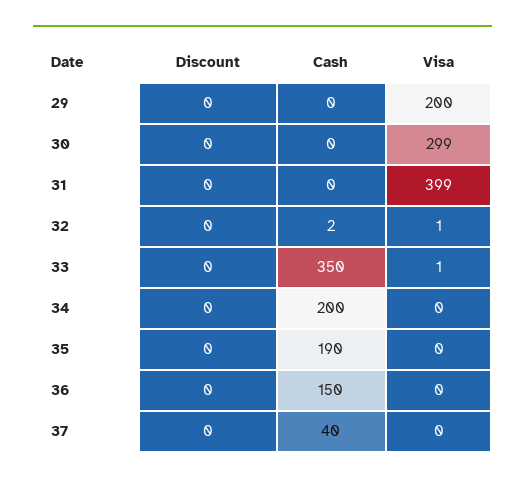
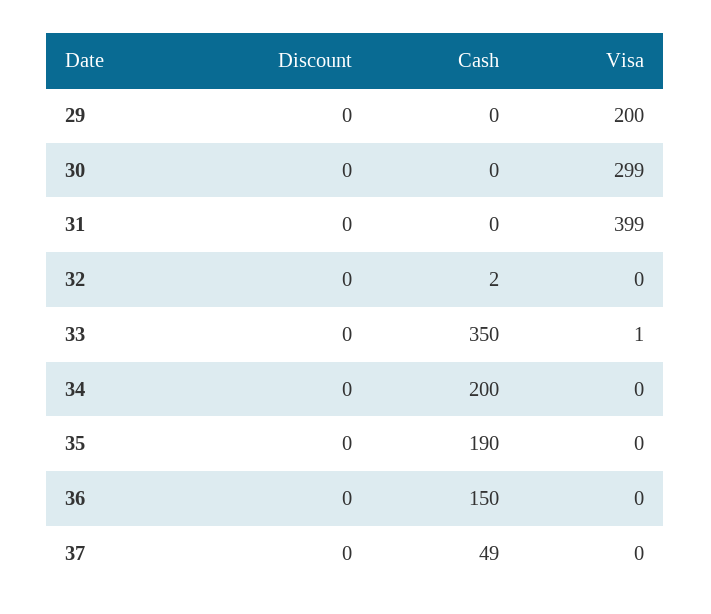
Visa, 32: 1 -> 0
Cash, 37: 40 -> 49

